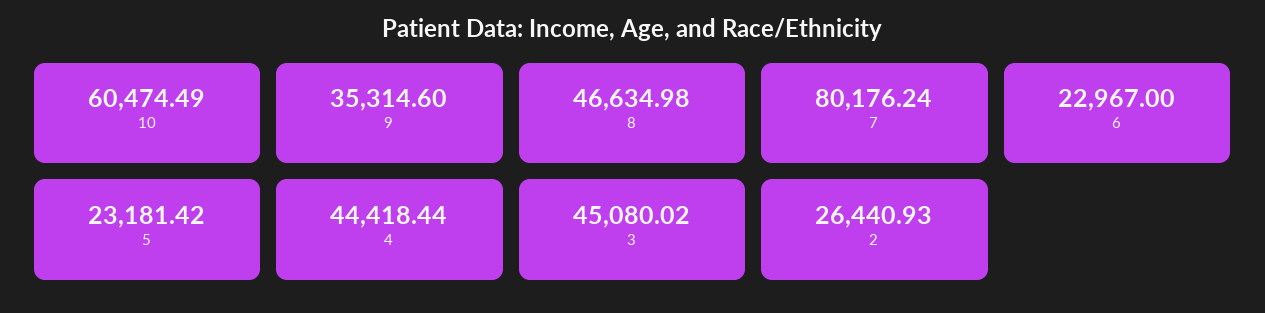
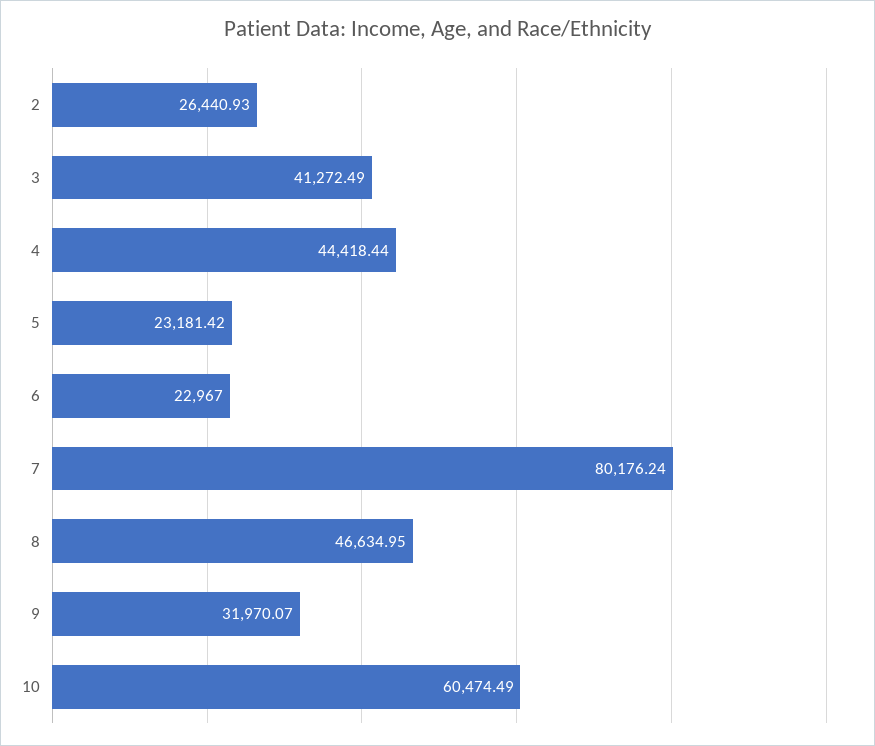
9: 35314.6 -> 31970.07
8: 46634.98 -> 46634.95
3: 45080.02 -> 41272.49

